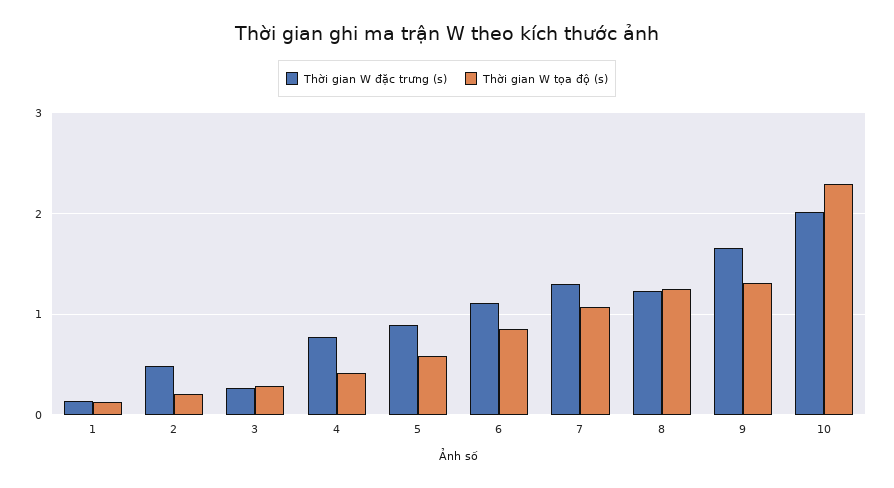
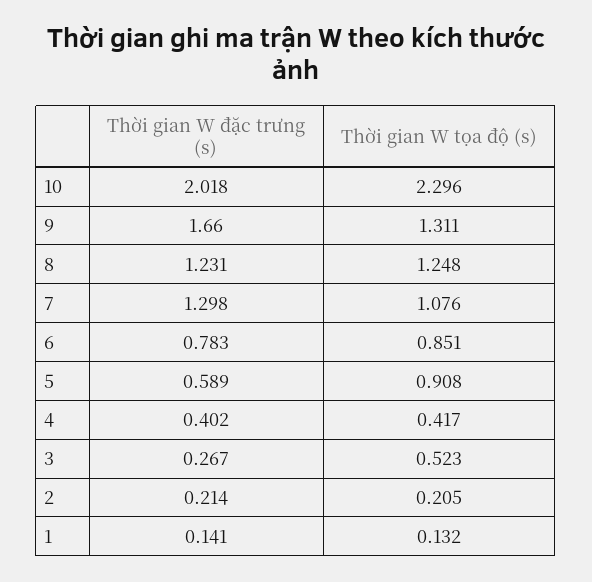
Thời gian W đặc trưng (s), 2: 0.5 -> 0.214
Thời gian W tọa độ (s), 3: 0.3 -> 0.523
Thời gian W đặc trưng (s), 4: 0.8 -> 0.402
Thời gian W đặc trưng (s), 5: 0.9 -> 0.589
Thời gian W tọa độ (s), 5: 0.6 -> 0.908
Thời gian W đặc trưng (s), 6: 1.1 -> 0.783

